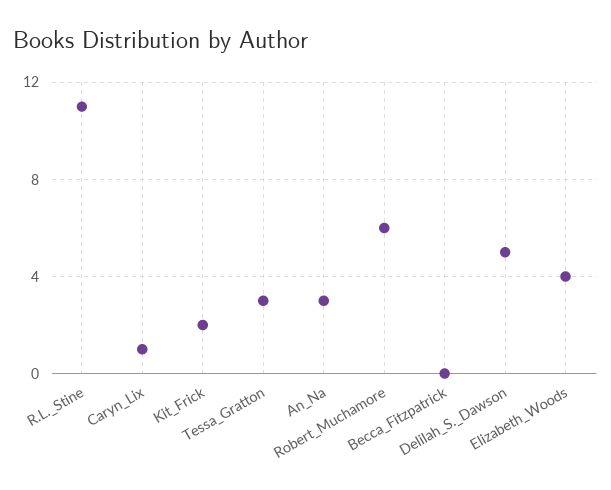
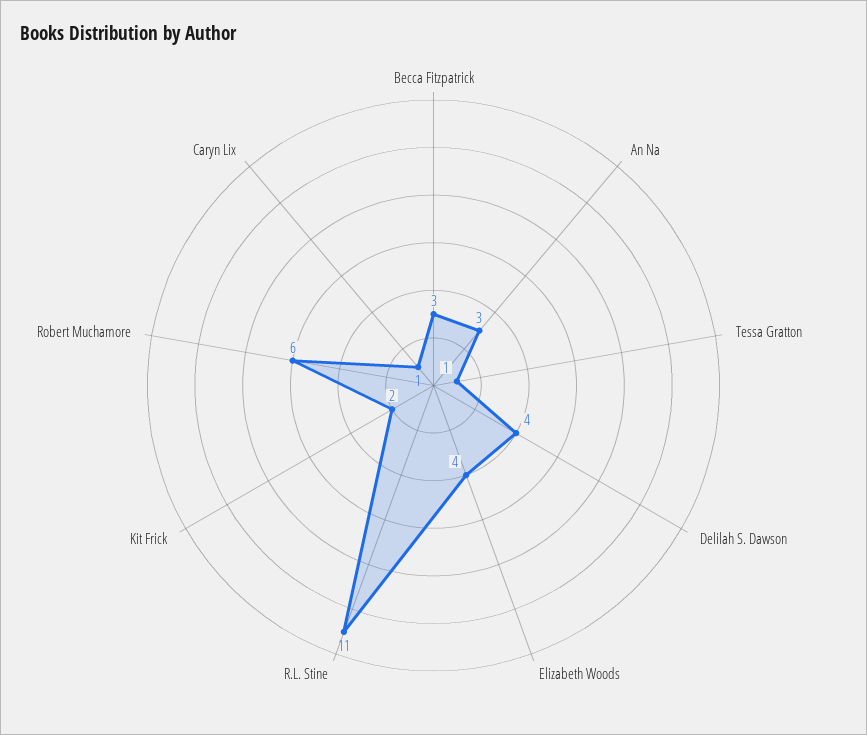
Tessa_Gratton: 3 -> 1
Becca_Fitzpatrick: 0 -> 3
Delilah_S._Dawson: 5 -> 4

